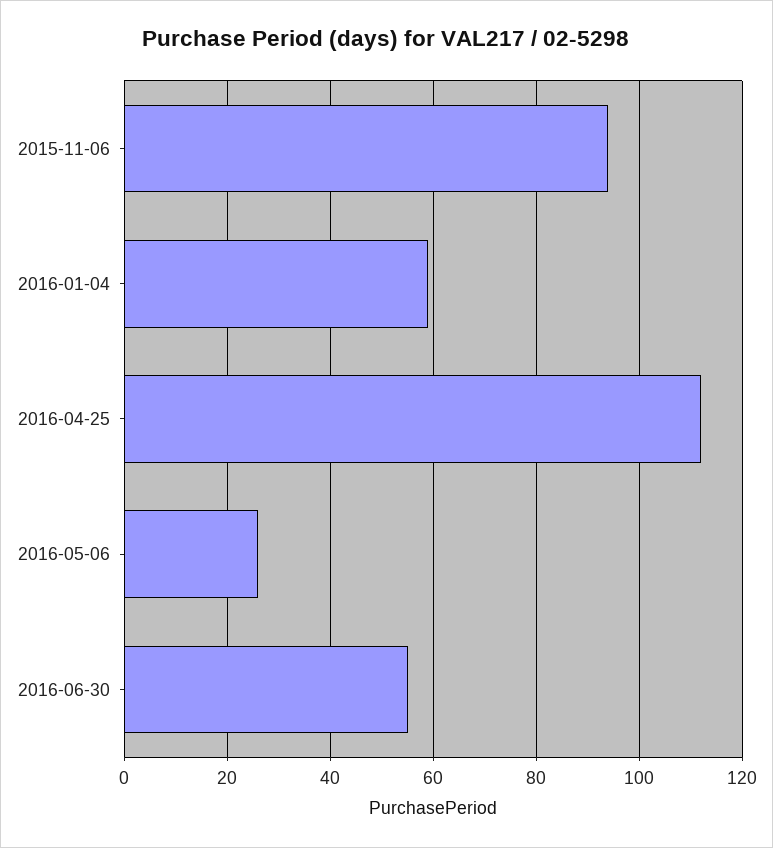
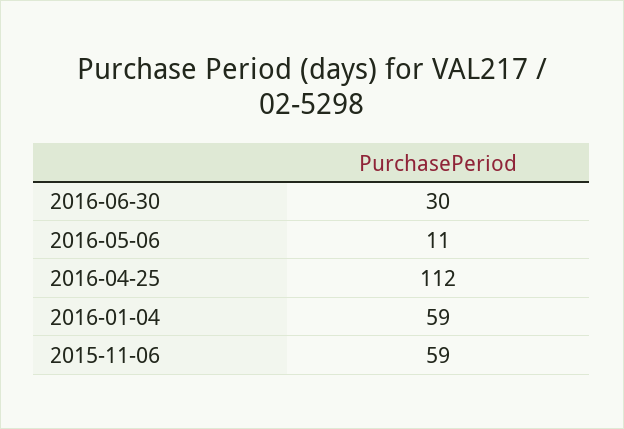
2015-11-06: 95 -> 59
2016-05-06: 25 -> 11
2016-06-30: 55 -> 30

